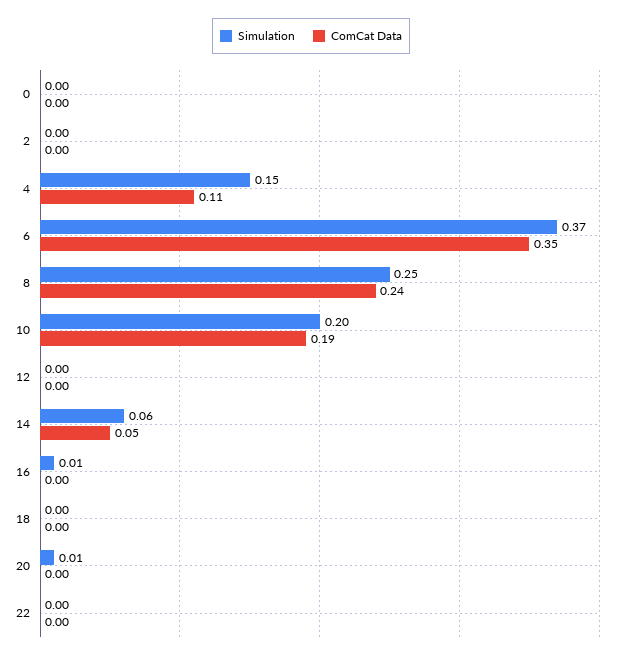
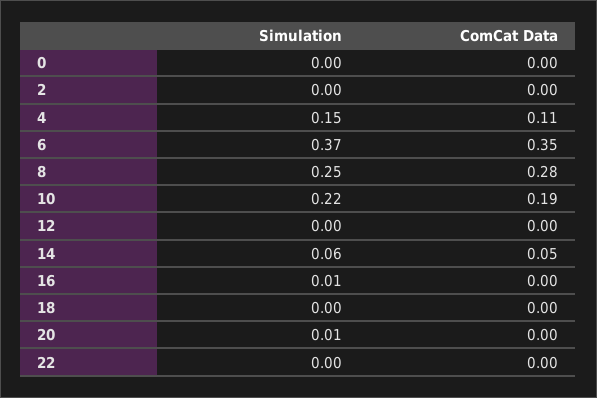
ComCat Data, 8: 0.24 -> 0.28
Simulation, 10: 0.2 -> 0.22

